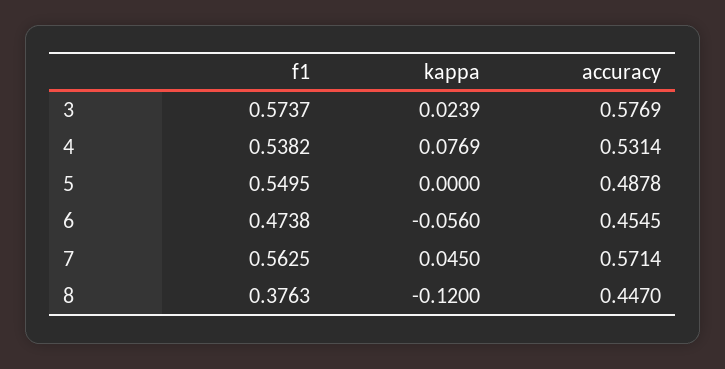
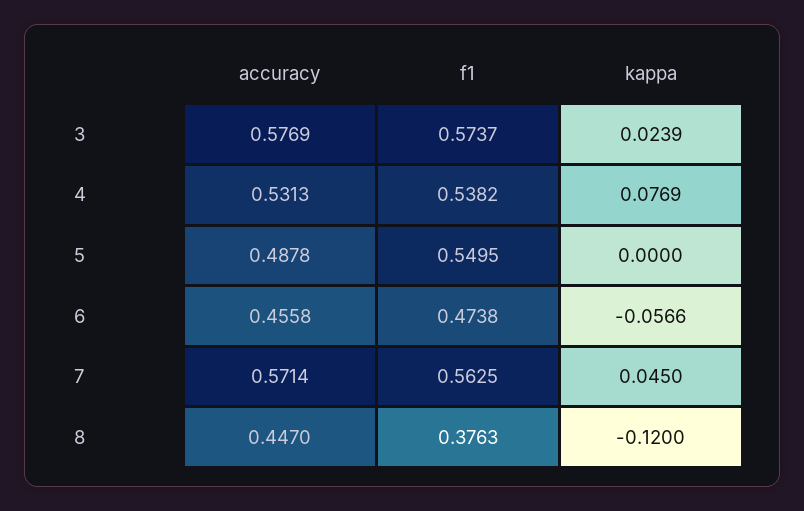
accuracy, 4: 0.5314 -> 0.5313
kappa, 6: -0.056 -> -0.0566
accuracy, 6: 0.4545 -> 0.4558

